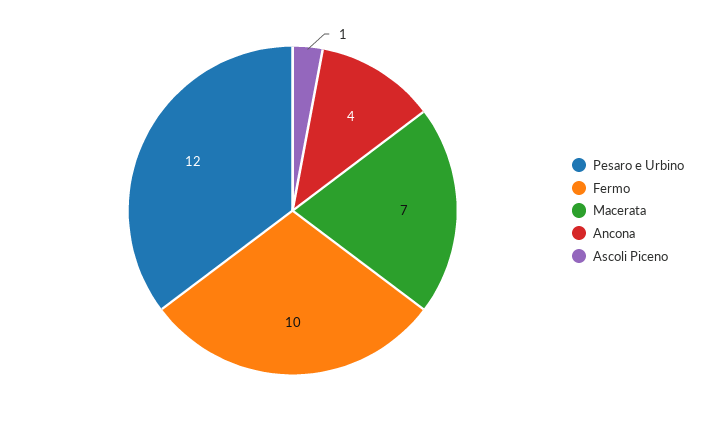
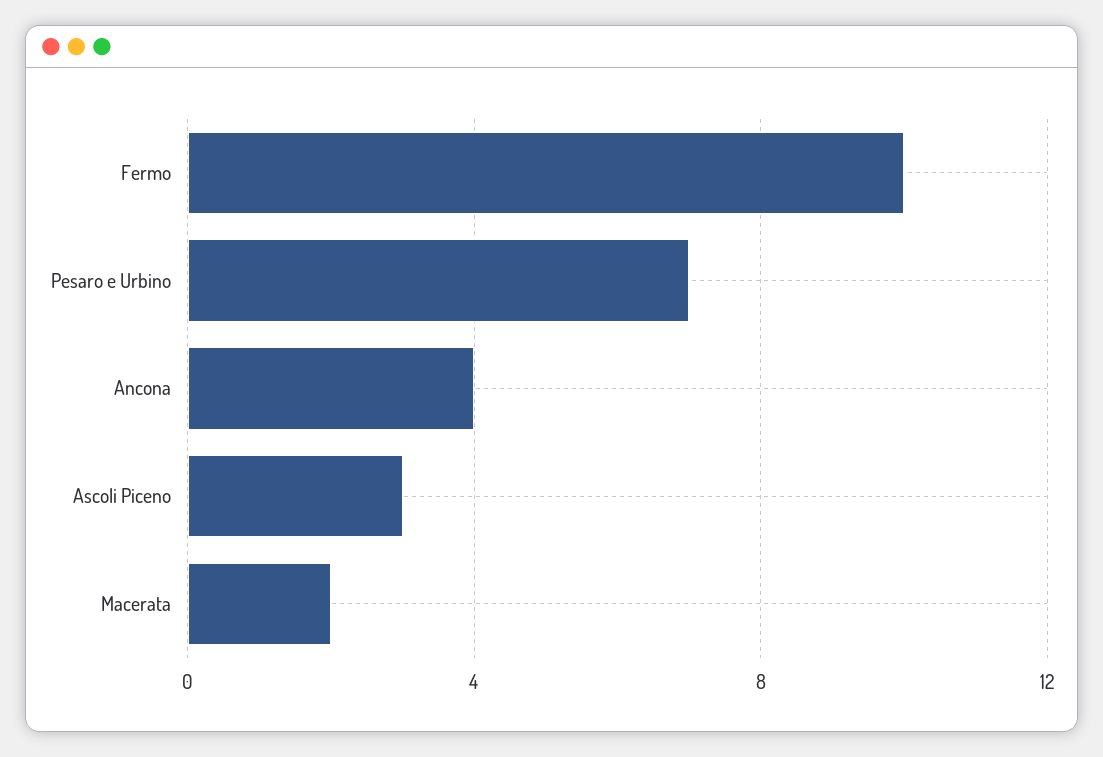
Pesaro e Urbino: 12 -> 7
Macerata: 7 -> 2
Ascoli Piceno: 1 -> 3

